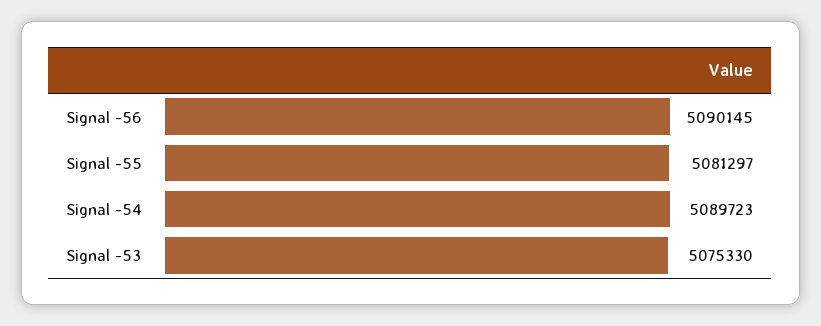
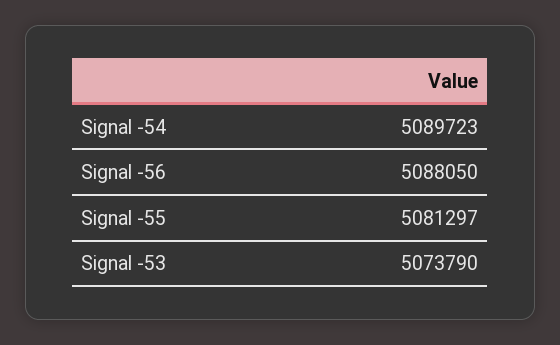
Signal -56: 5090145 -> 5088050
Signal -53: 5075330 -> 5073790

